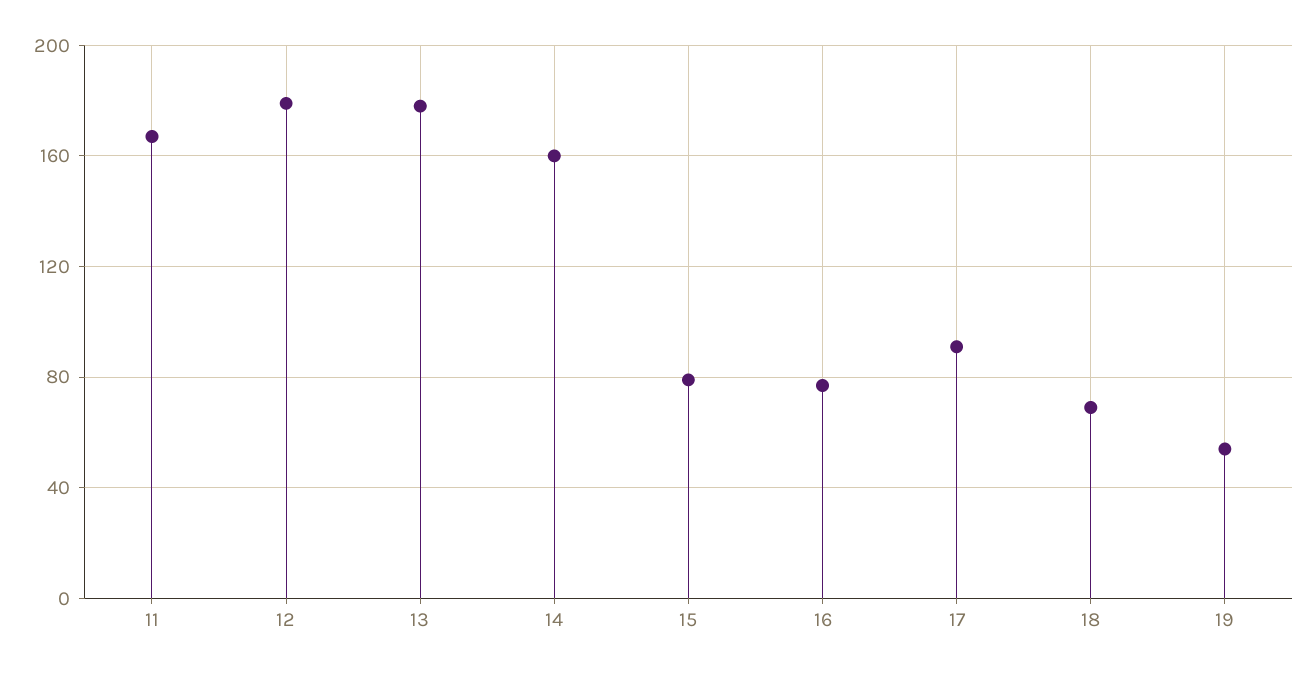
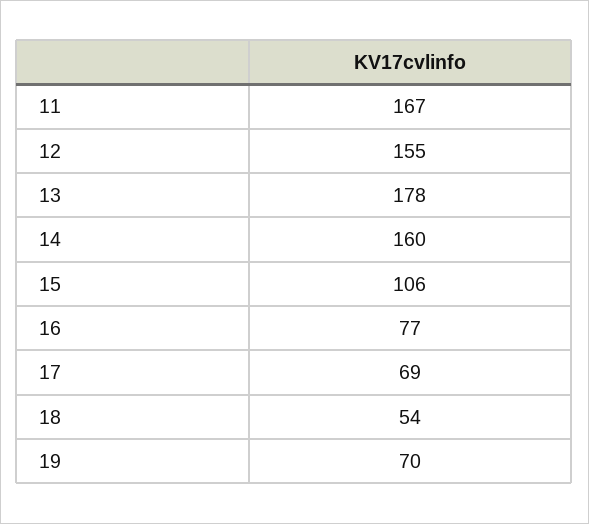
12: 180 -> 155
15: 80 -> 106
17: 90 -> 69
18: 70 -> 54
19: 55 -> 70

